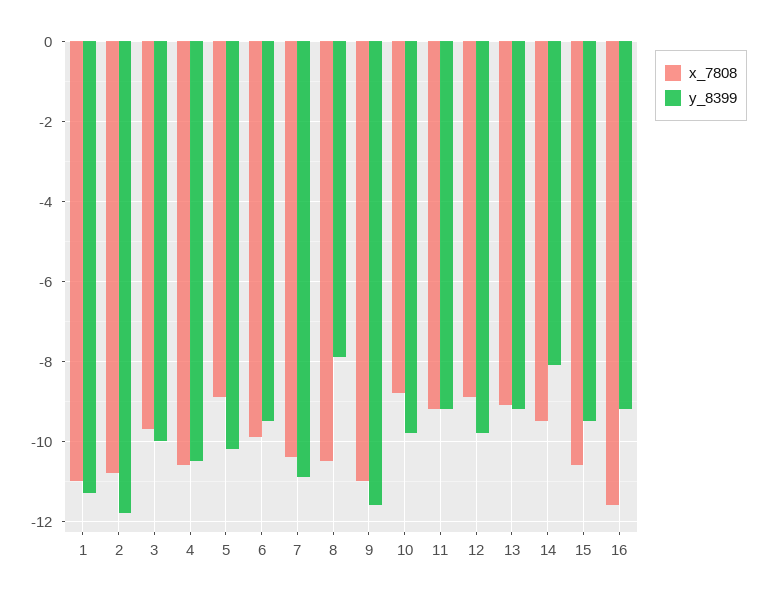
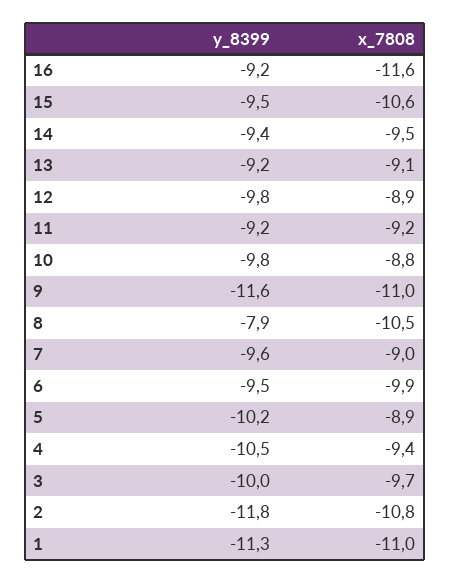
x_7808, 4: -10.5 -> -9.4
x_7808, 7: -10.5 -> -9
y_8399, 7: -11 -> -9.6
y_8399, 14: -8 -> -9.4

